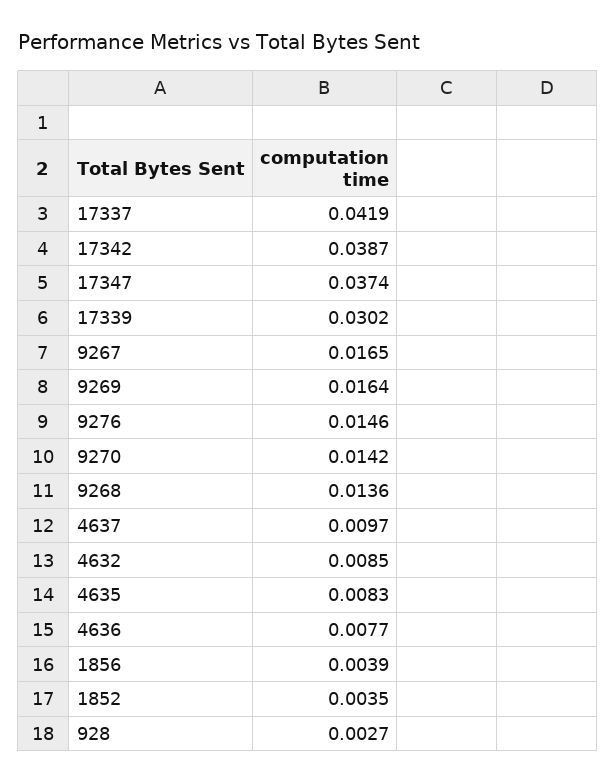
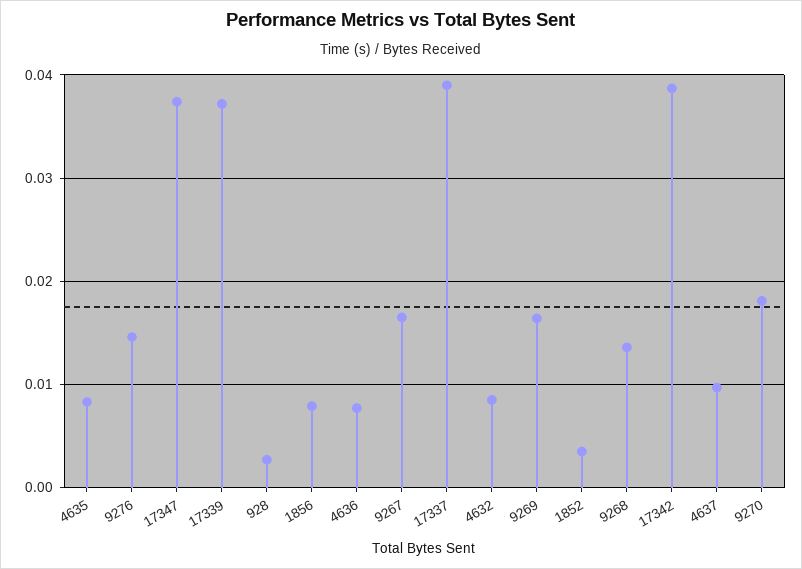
17337: 0.0419 -> 0.039
17339: 0.0302 -> 0.037
9270: 0.0142 -> 0.018
1856: 0.0039 -> 0.008

